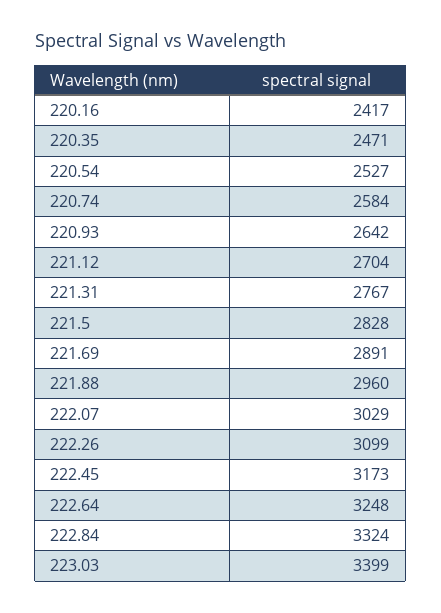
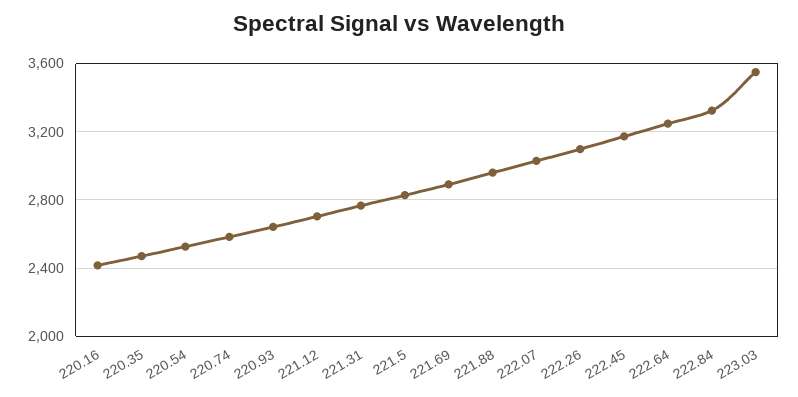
223.03: 3399 -> 3550

